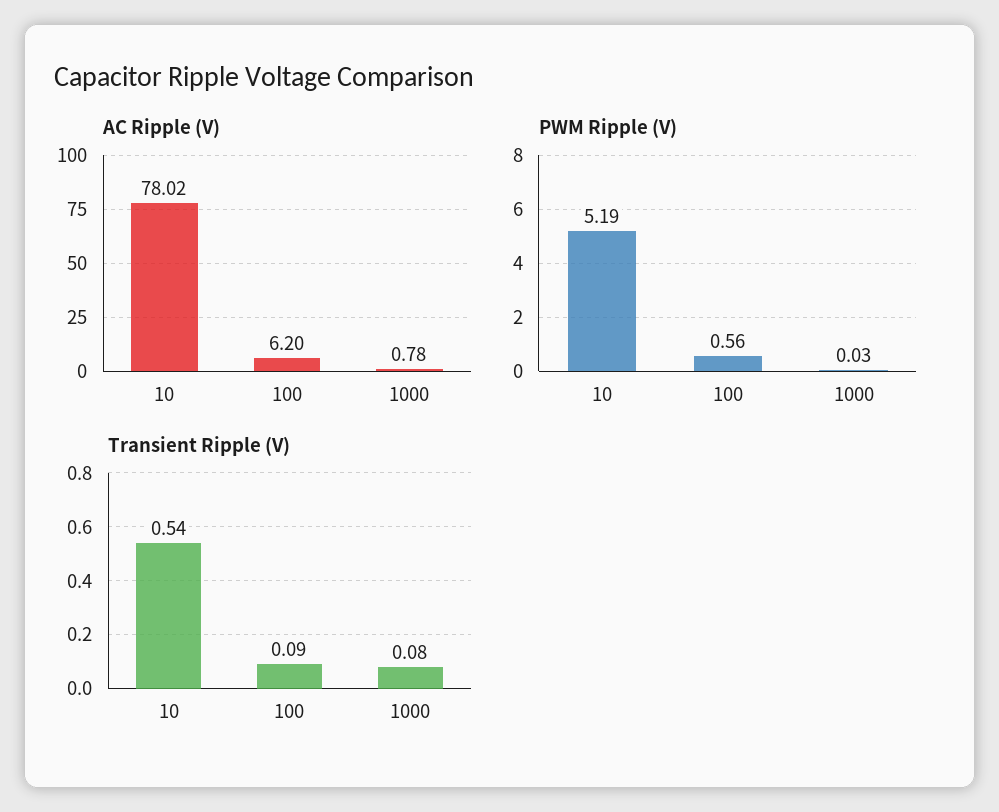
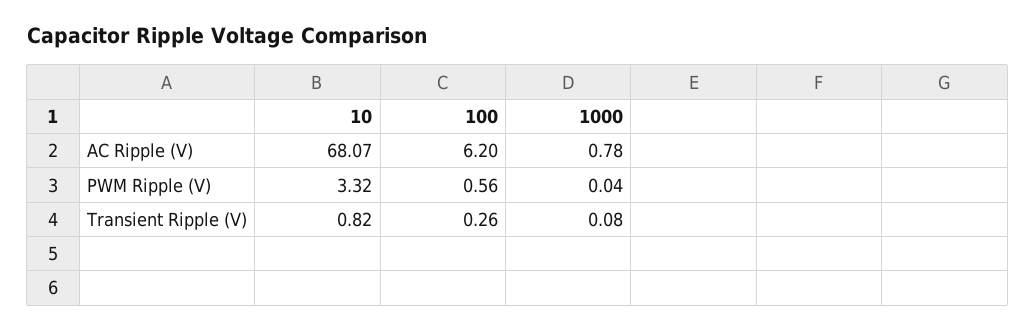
AC Ripple (V), 10: 78.02 -> 68.07
PWM Ripple (V), 10: 5.19 -> 3.32
PWM Ripple (V), 1000: 0.03 -> 0.04
Transient Ripple (V), 10: 0.54 -> 0.82
Transient Ripple (V), 100: 0.09 -> 0.26

